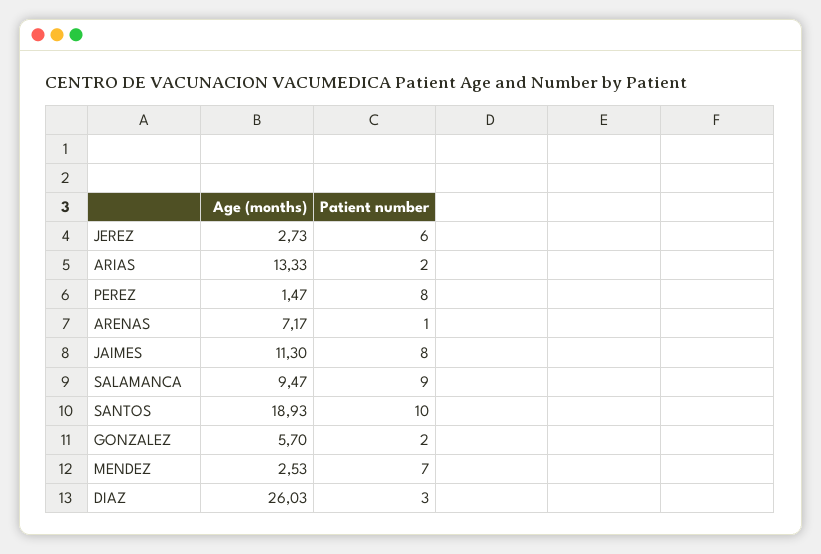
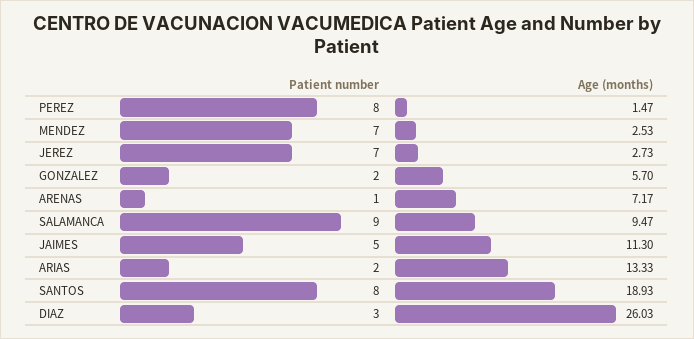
Patient number, JEREZ: 6 -> 7
Patient number, JAIMES: 8 -> 5
Patient number, SANTOS: 10 -> 8

